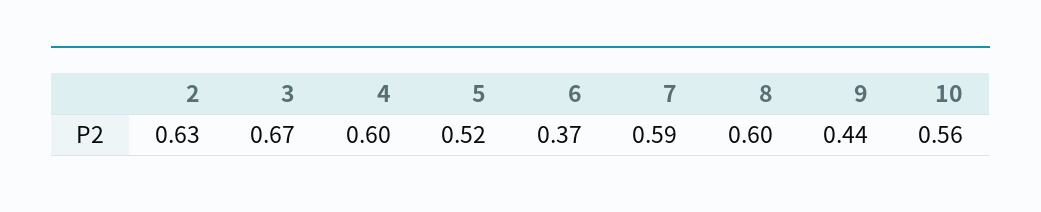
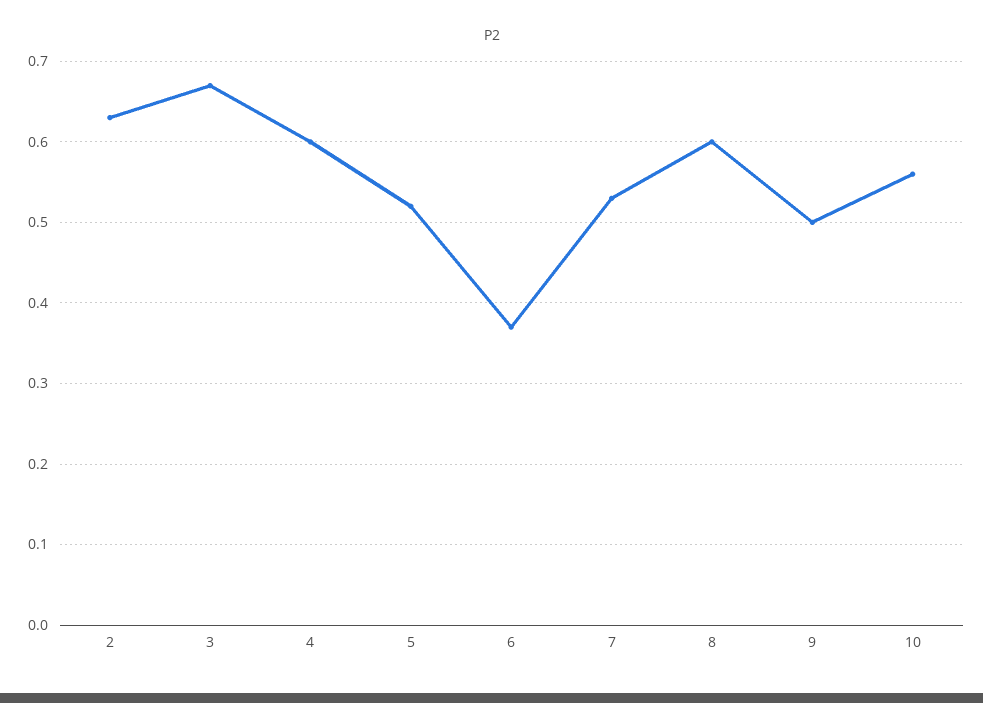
7: 0.59 -> 0.53
9: 0.44 -> 0.5

